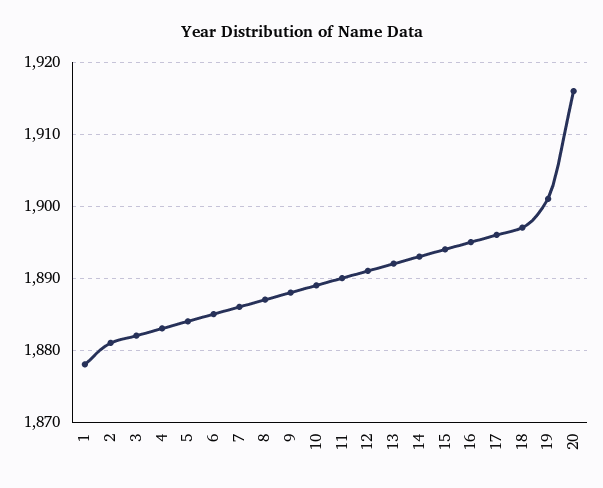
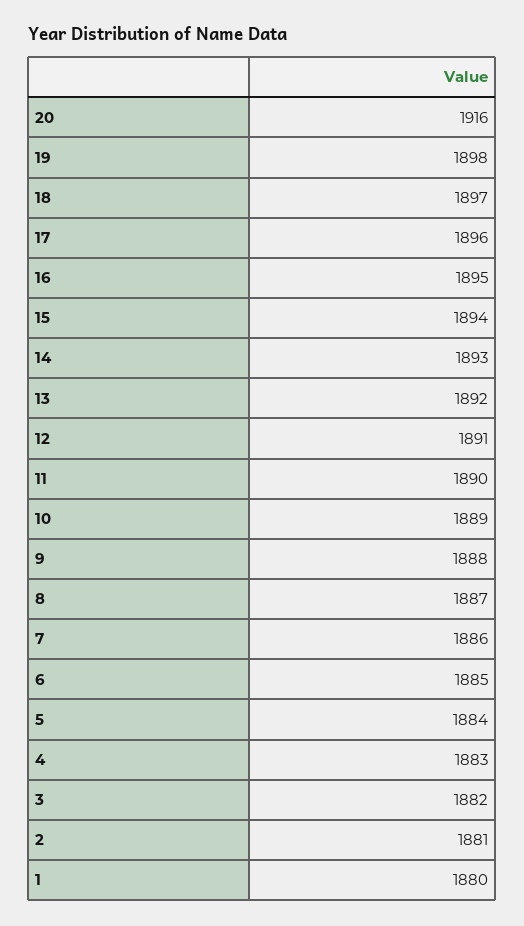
1: 1878 -> 1880
19: 1901 -> 1898

